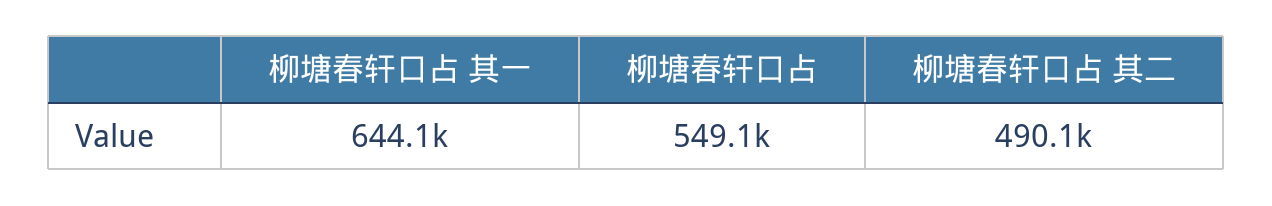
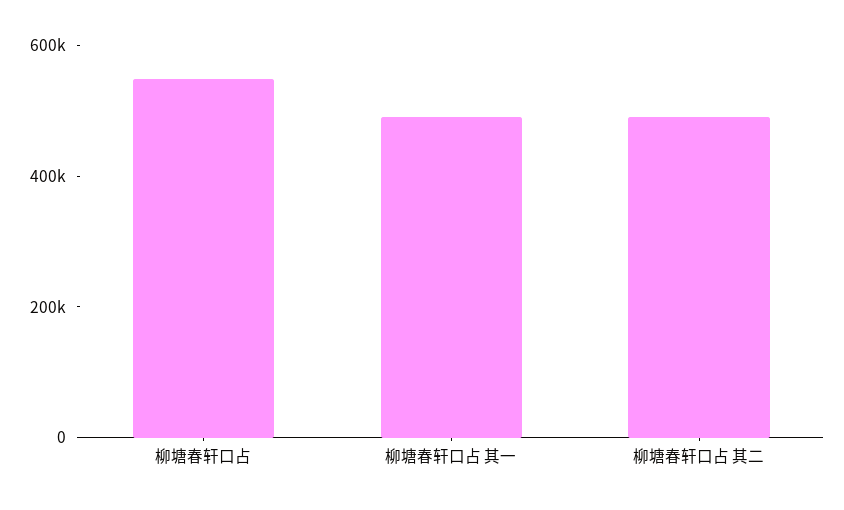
柳塘春轩口占 其一: 644100 -> 500000

